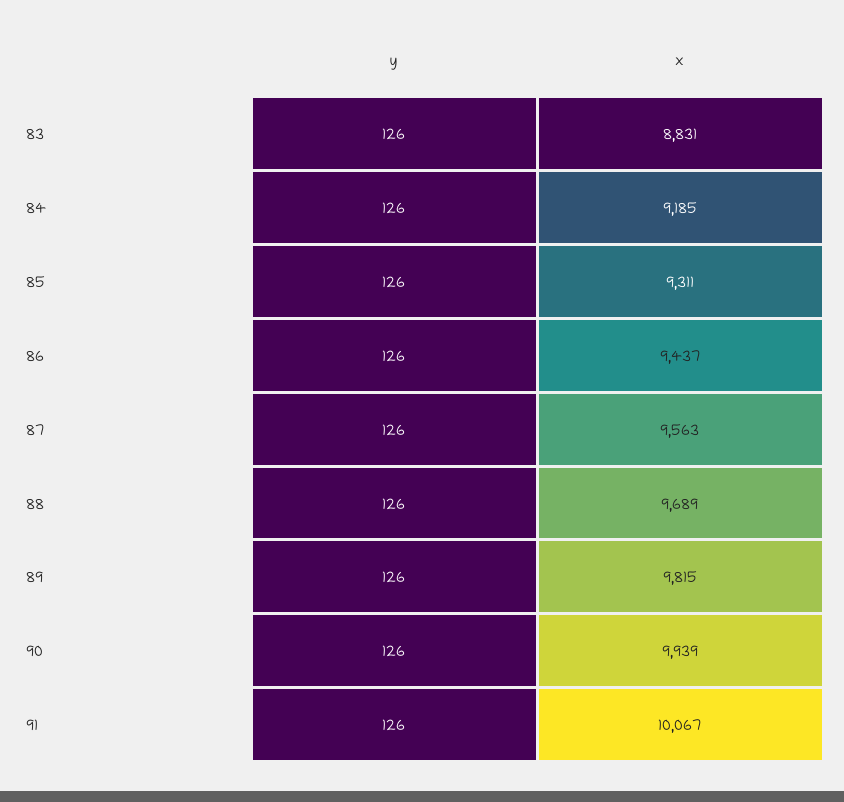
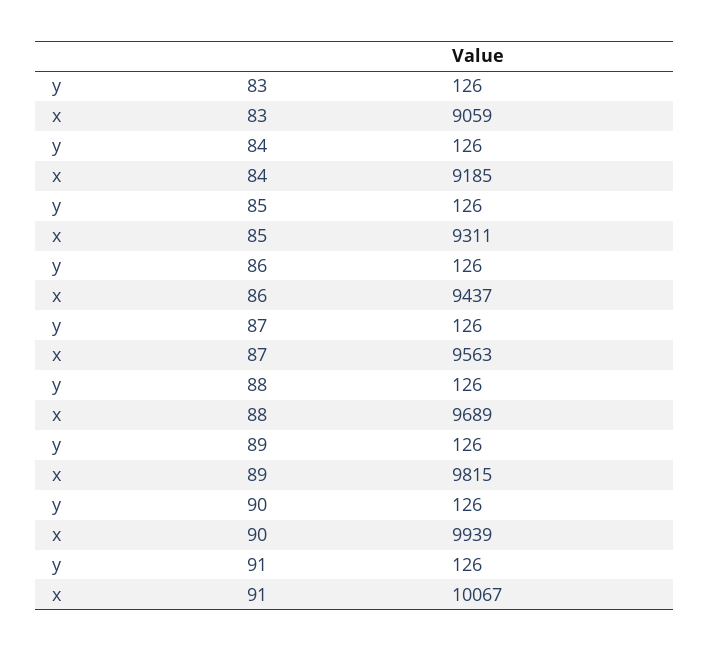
x, 83: 8831 -> 9059

